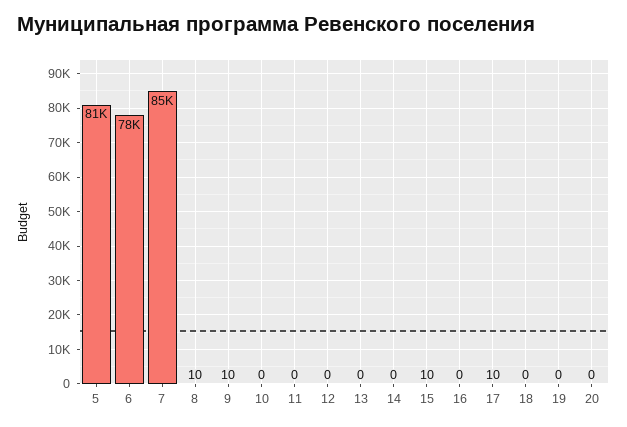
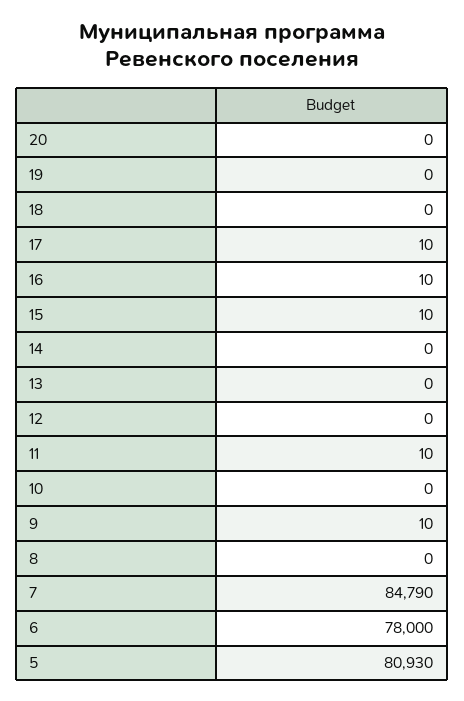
8: 10 -> 0
11: 0 -> 10
16: 0 -> 10

